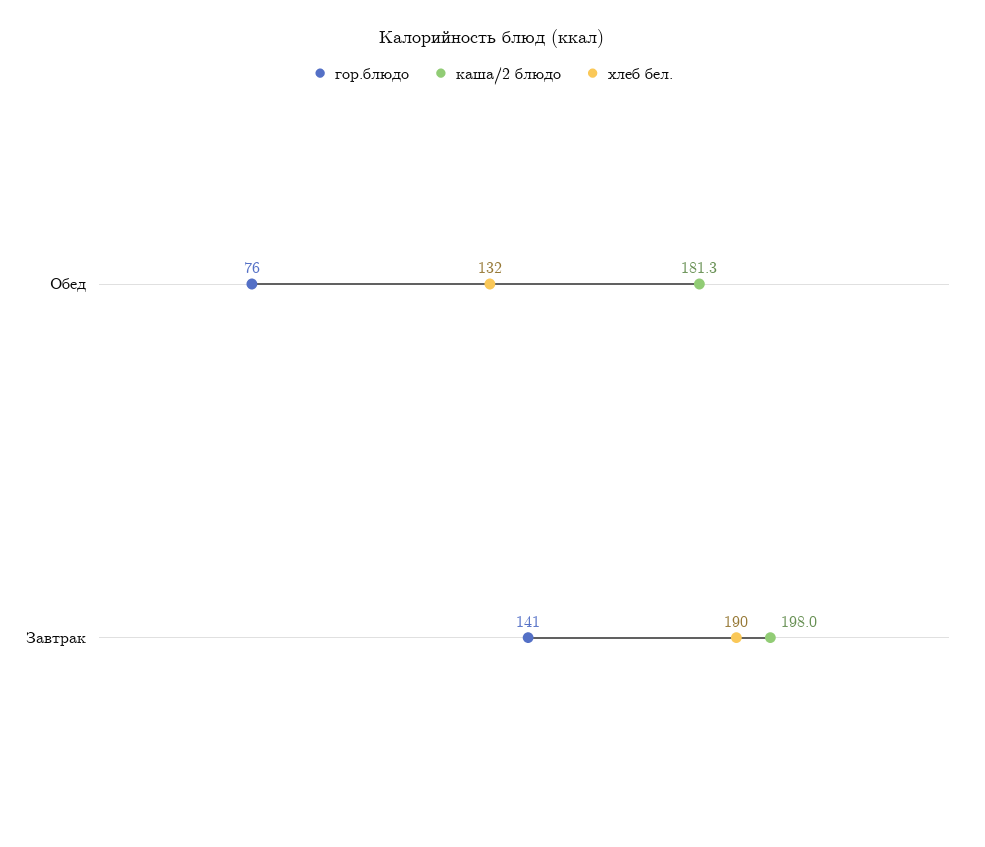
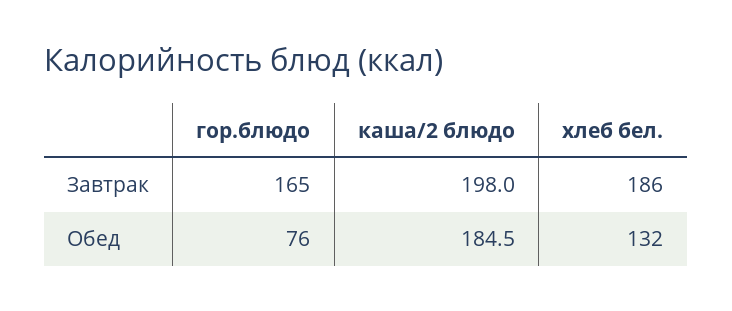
каша/2 блюдо, Обед: 181.3 -> 184.5
гор.блюдо, Завтрак: 141 -> 165
хлеб бел., Завтрак: 190 -> 186

